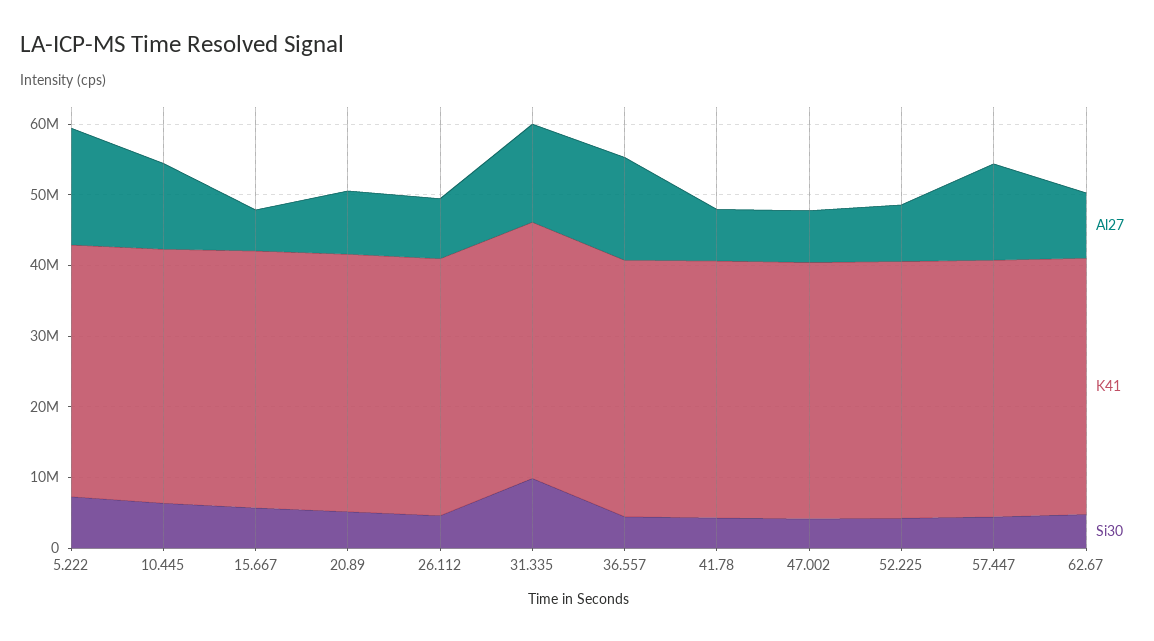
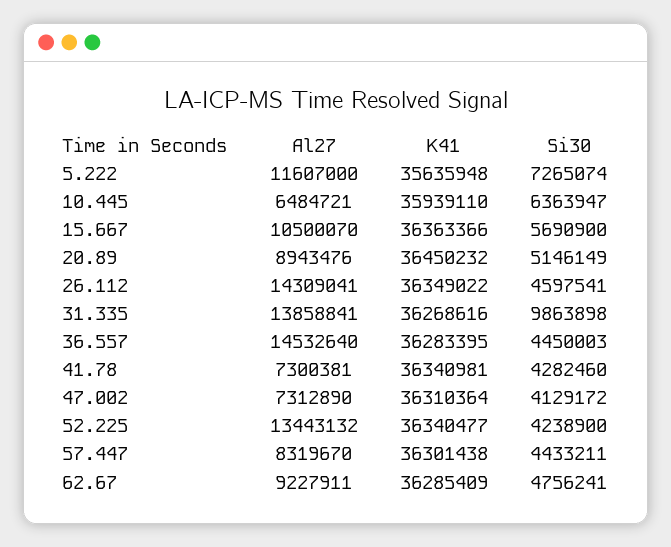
Al27, 5.222: 16000000 -> 11607000
Al27, 10.445: 12000000 -> 6484721
Al27, 15.667: 6000000 -> 10500070
Al27, 26.112: 8000000 -> 14309041
Al27, 52.225: 8000000 -> 13443132
Al27, 57.447: 14000000 -> 8319670

